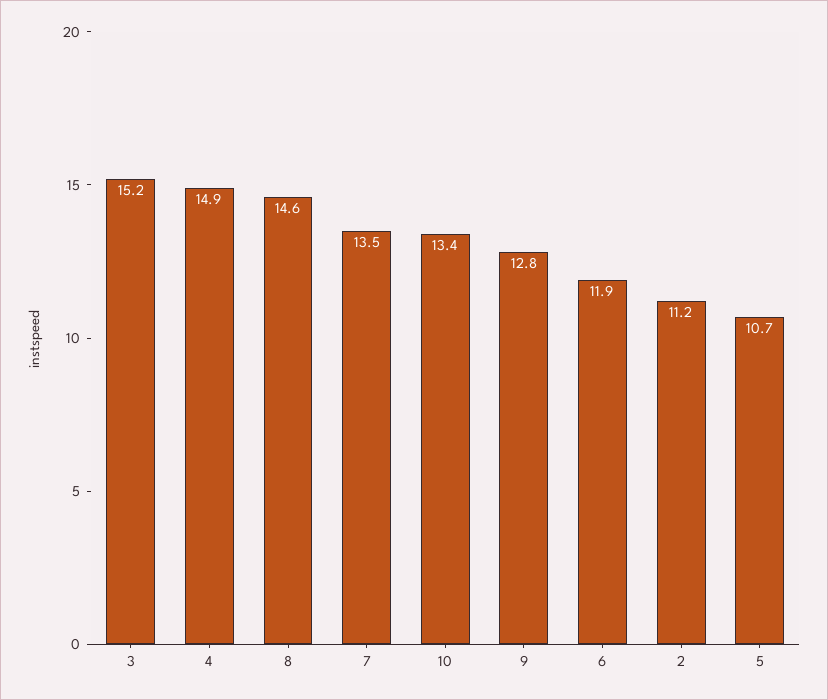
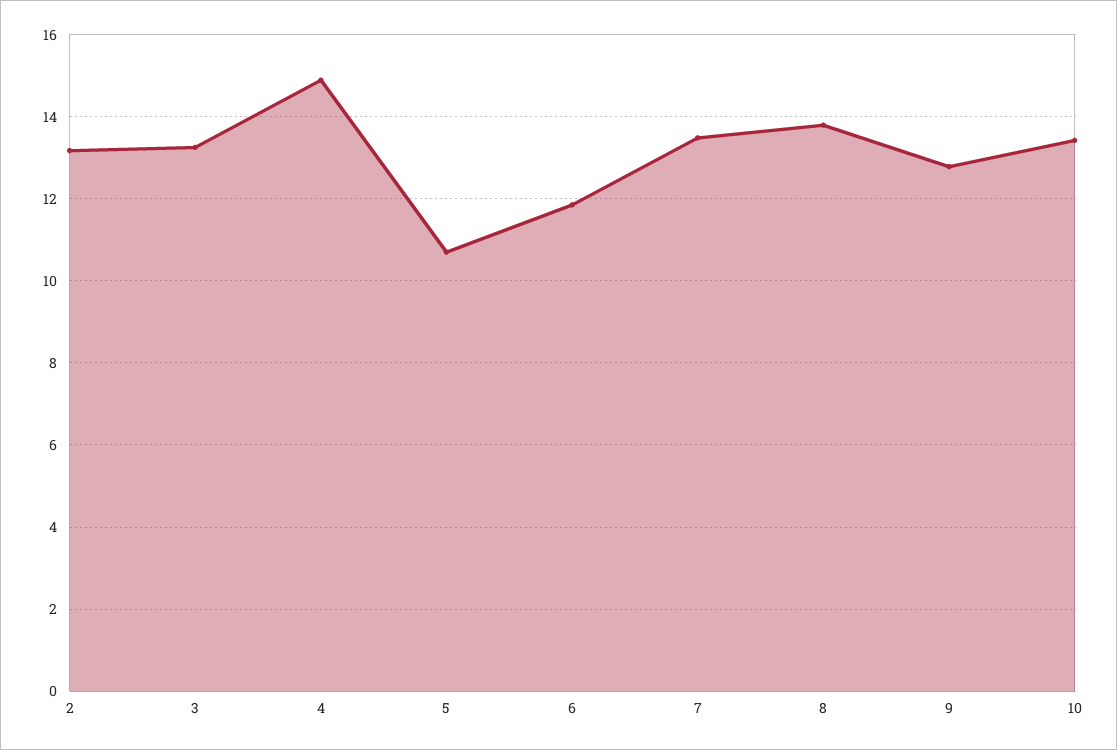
3: 15.2 -> 13.2
8: 14.6 -> 13.8
2: 11.2 -> 13.2

